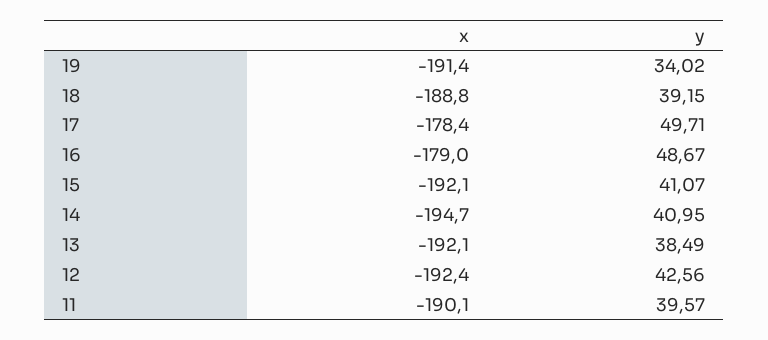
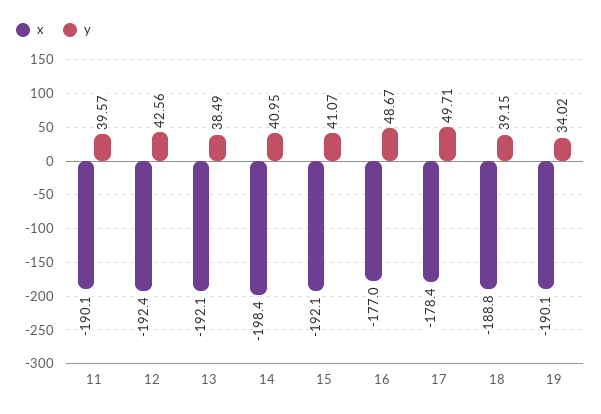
x, 19: -191.4 -> -190.1
x, 16: -179 -> -177
x, 14: -194.7 -> -198.4

